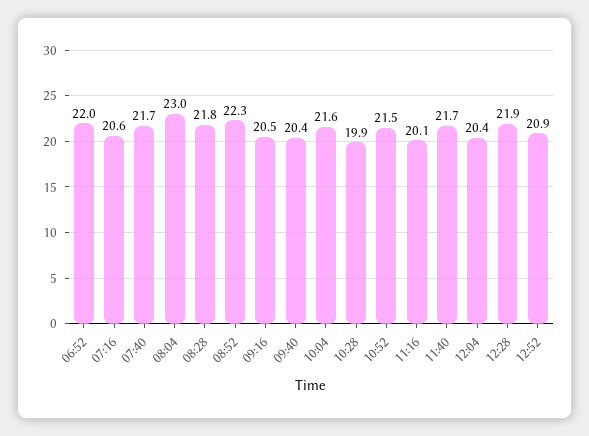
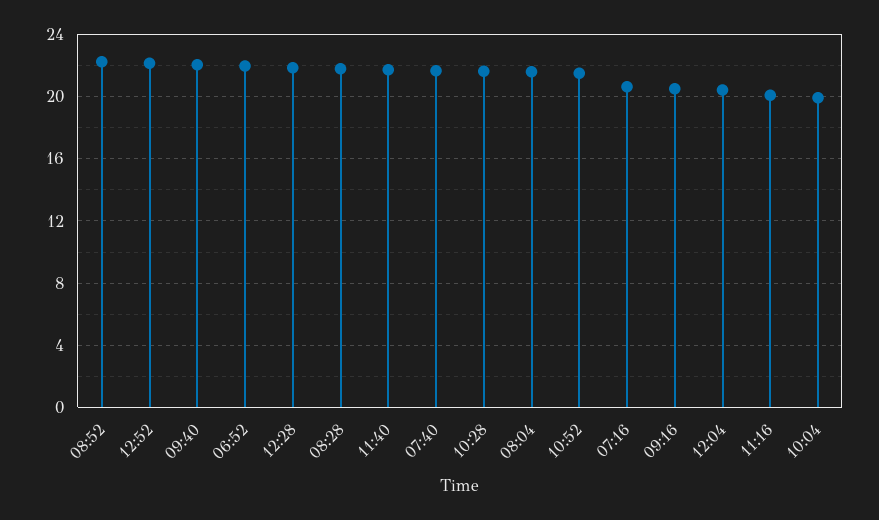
08:04: 23 -> 21.5
09:40: 20.4 -> 22
10:04: 21.6 -> 20
10:28: 19.9 -> 21.5
12:52: 20.9 -> 22

